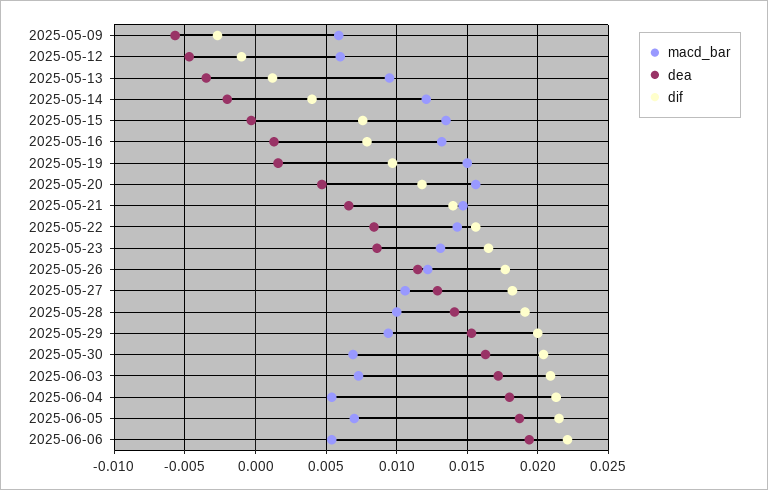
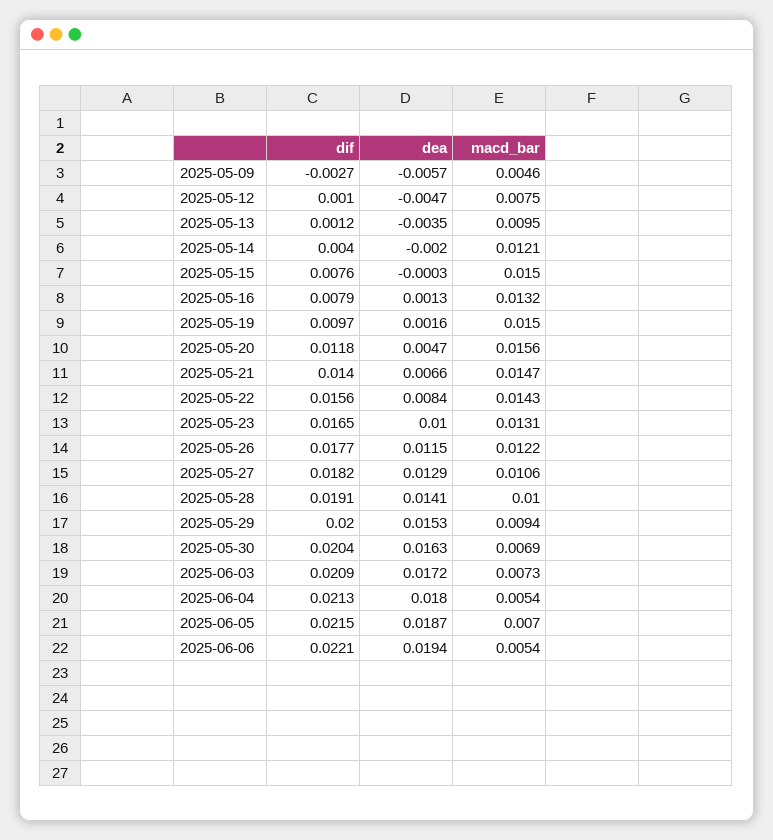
macd_bar, 2025-05-09: 0.006 -> 0.0046
macd_bar, 2025-05-12: 0.006 -> 0.0075
dif, 2025-05-12: -0.001 -> 0.001
macd_bar, 2025-05-15: 0.0135 -> 0.015
dea, 2025-05-23: 0.0085 -> 0.01

